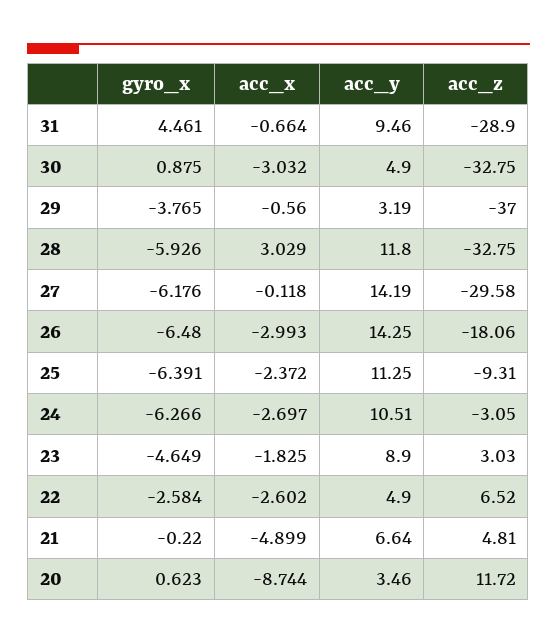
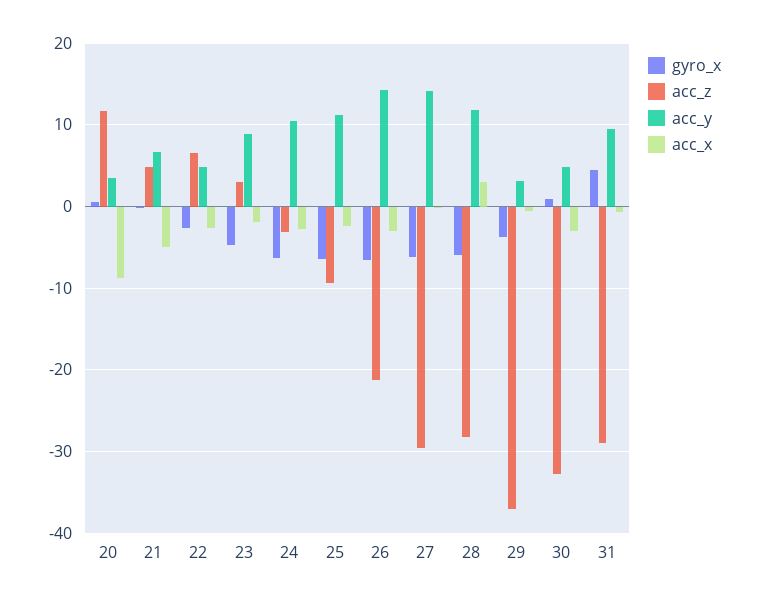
acc_z, 28: -32.75 -> -28
acc_z, 26: -18.06 -> -21

